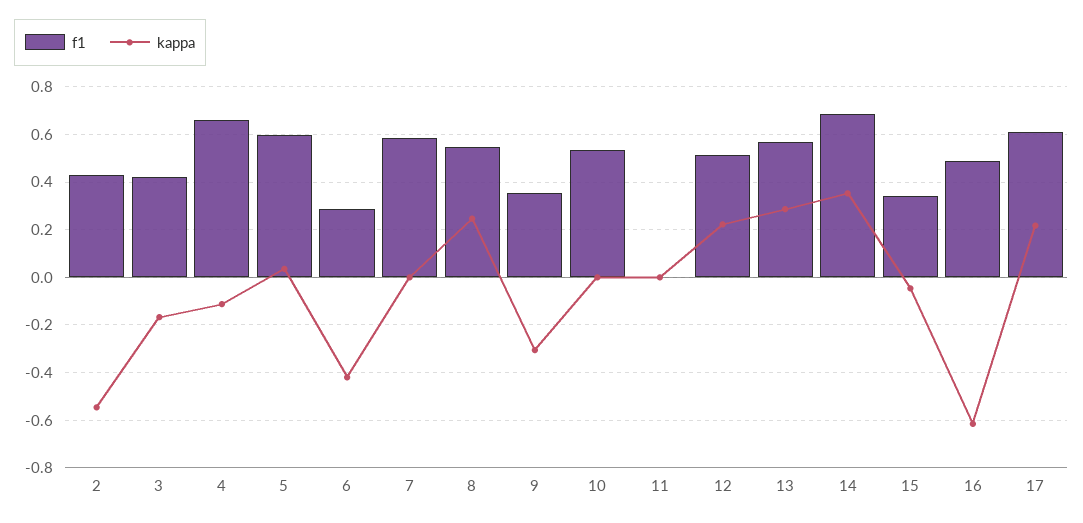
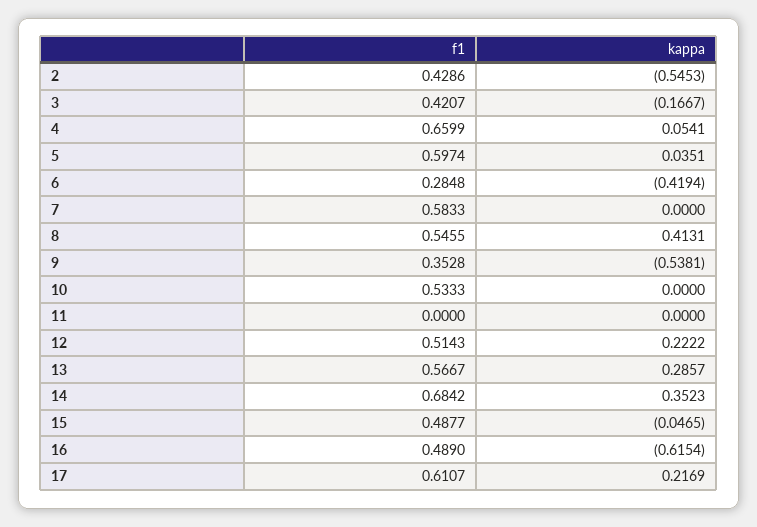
kappa, 4: -0.1 -> 0.0541
kappa, 8: 0.25 -> 0.4131
kappa, 9: -0.3 -> -0.5381
f1, 15: 0.35 -> 0.4877

